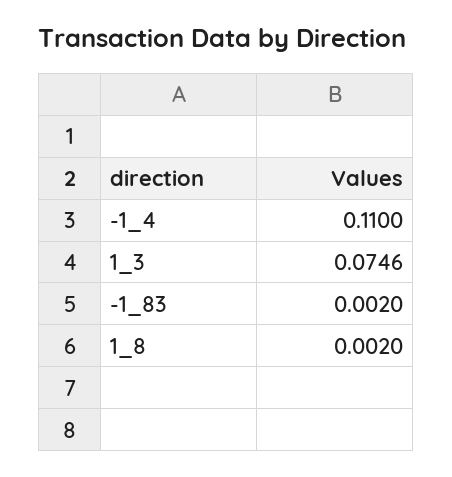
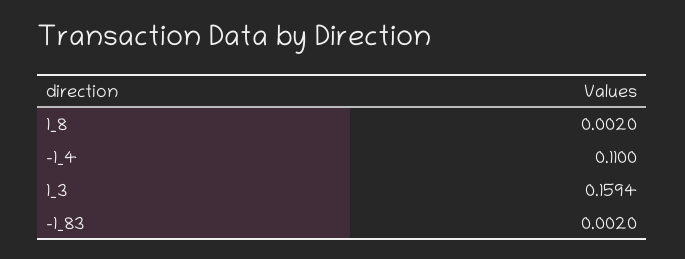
1_3: 0.0746 -> 0.1594

